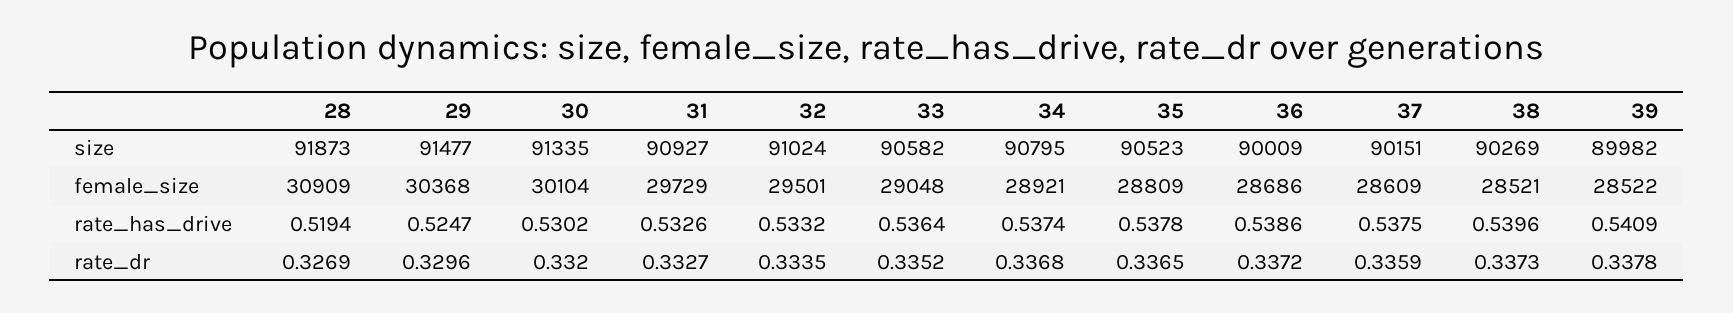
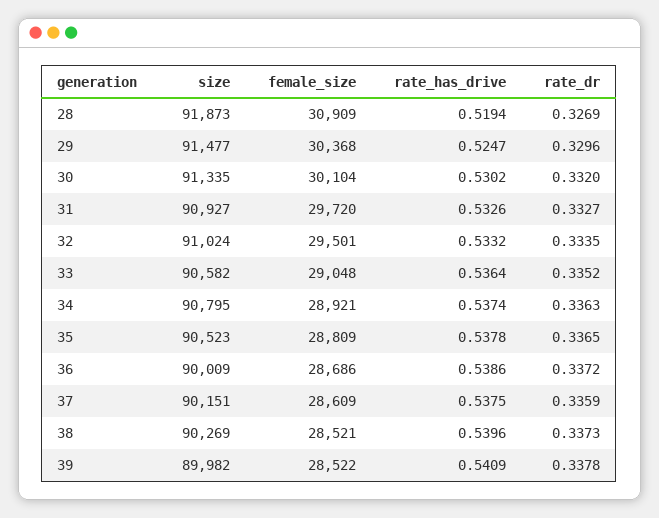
31, female_size: 29729 -> 29720
34, rate_dr: 0.3368 -> 0.3363

